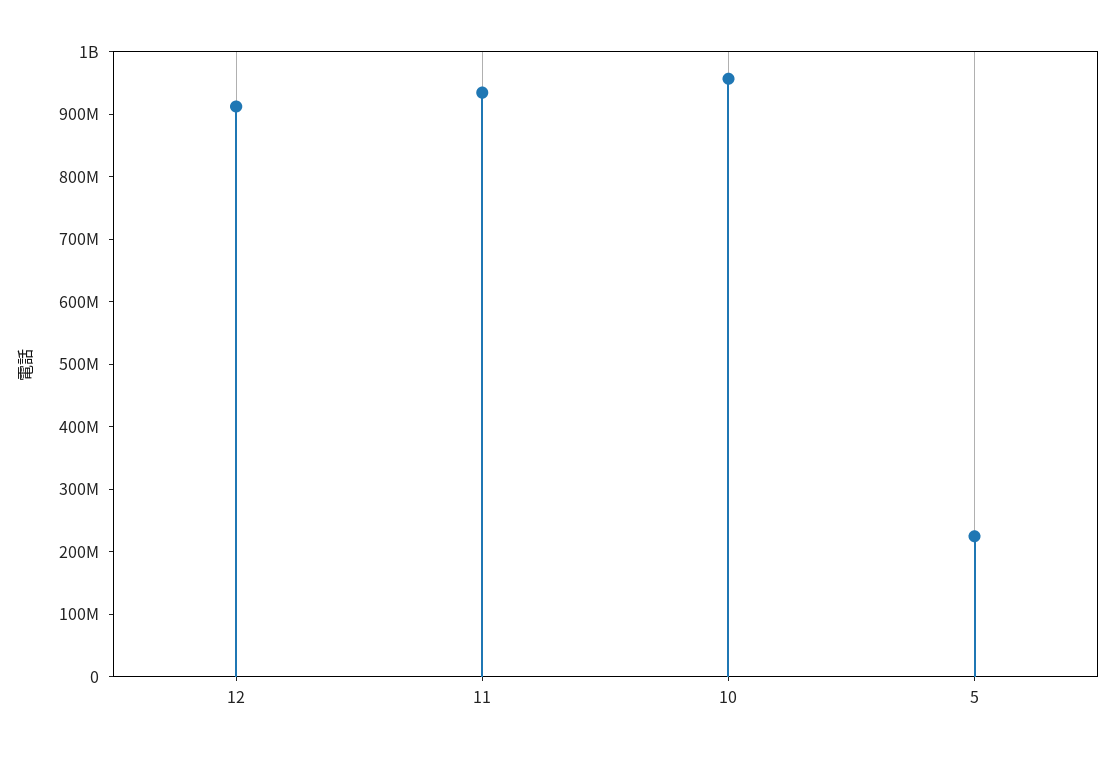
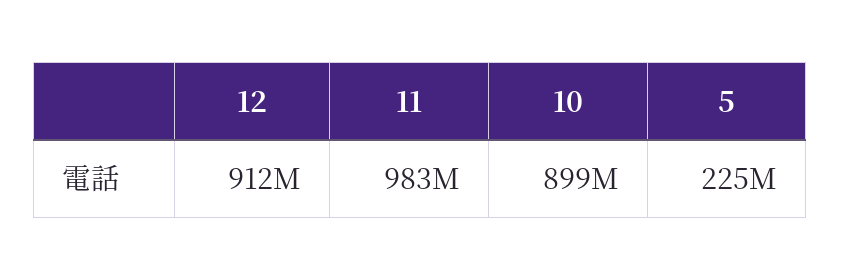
11: 940000000 -> 983000000
10: 960000000 -> 899000000

